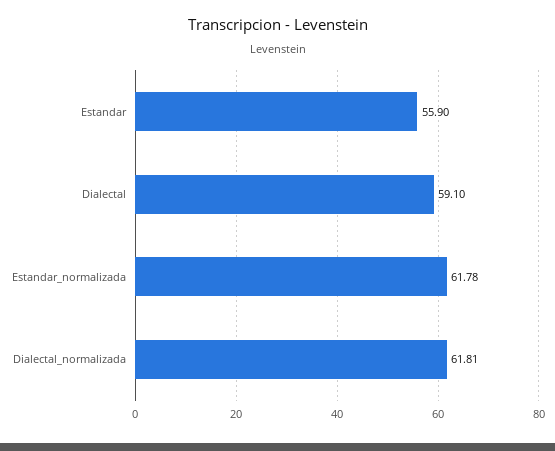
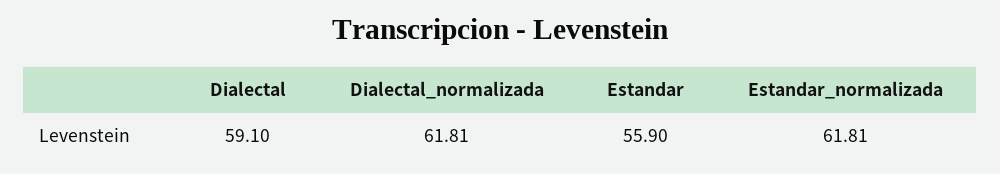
Estandar_normalizada: 61.78 -> 61.81

